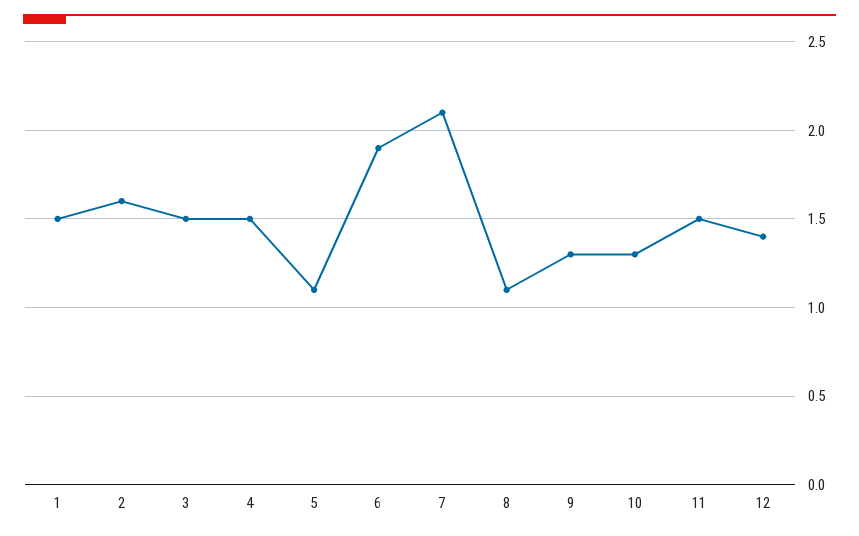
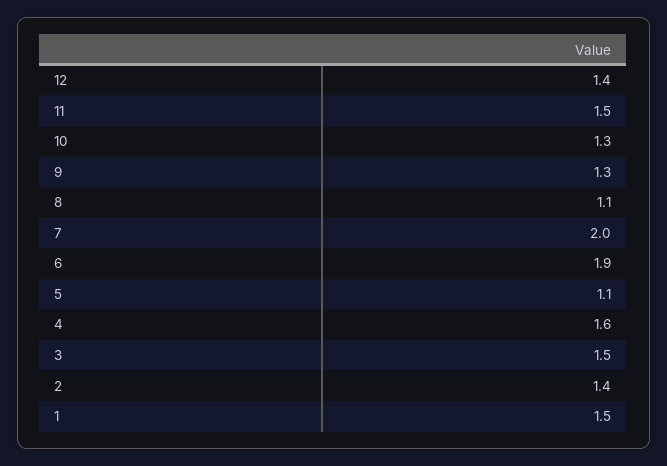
2: 1.6 -> 1.4
4: 1.5 -> 1.6
7: 2.1 -> 2

